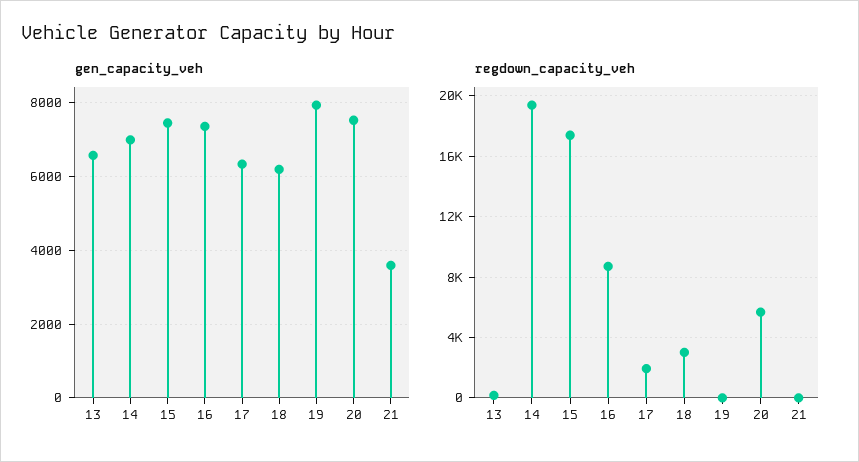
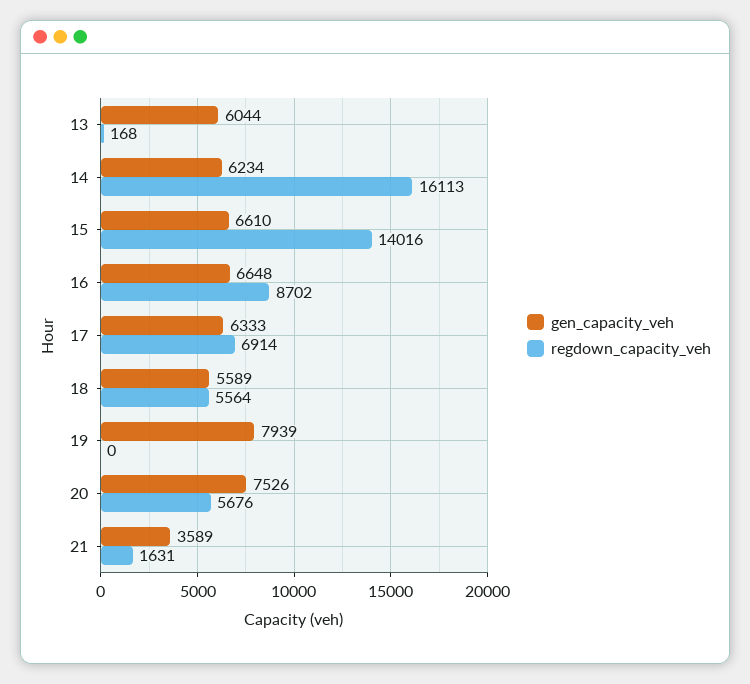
gen_capacity_veh, 13: 6600 -> 6044
gen_capacity_veh, 14: 7000 -> 6234
gen_capacity_veh, 15: 7400 -> 6610
gen_capacity_veh, 16: 7400 -> 6648
gen_capacity_veh, 18: 6200 -> 5589
regdown_capacity_veh, 14: 19500 -> 16113
regdown_capacity_veh, 15: 17500 -> 14016
regdown_capacity_veh, 17: 2000 -> 6914
regdown_capacity_veh, 18: 3000 -> 5564
regdown_capacity_veh, 21: 0 -> 1631

